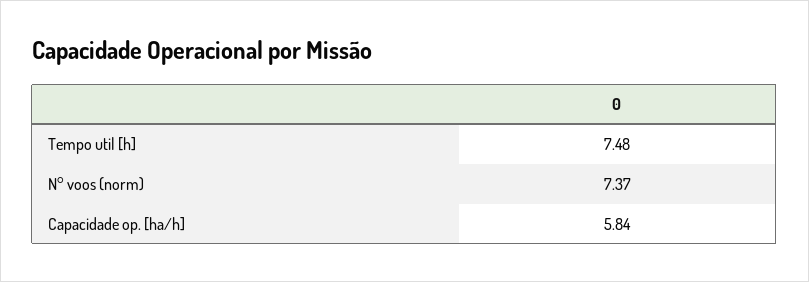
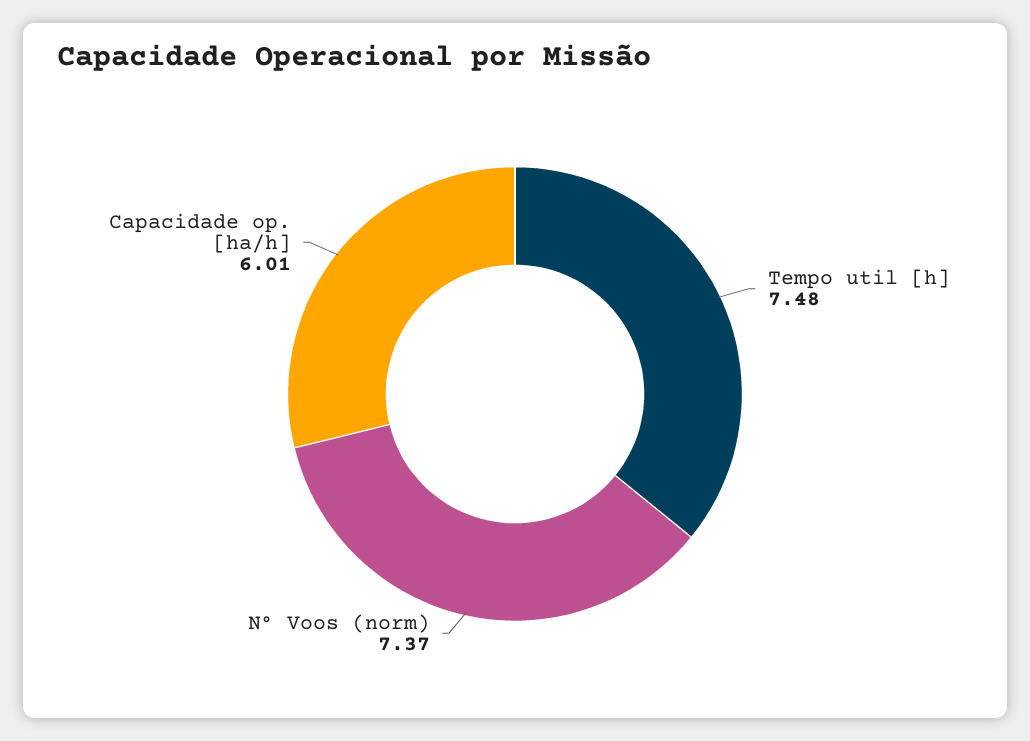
Capacidade op. [ha/h]: 5.84 -> 6.01

